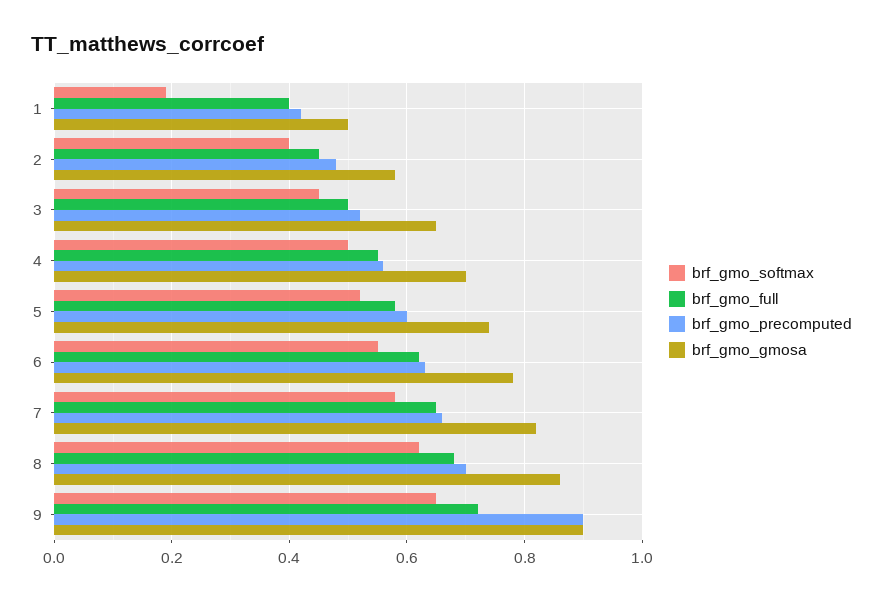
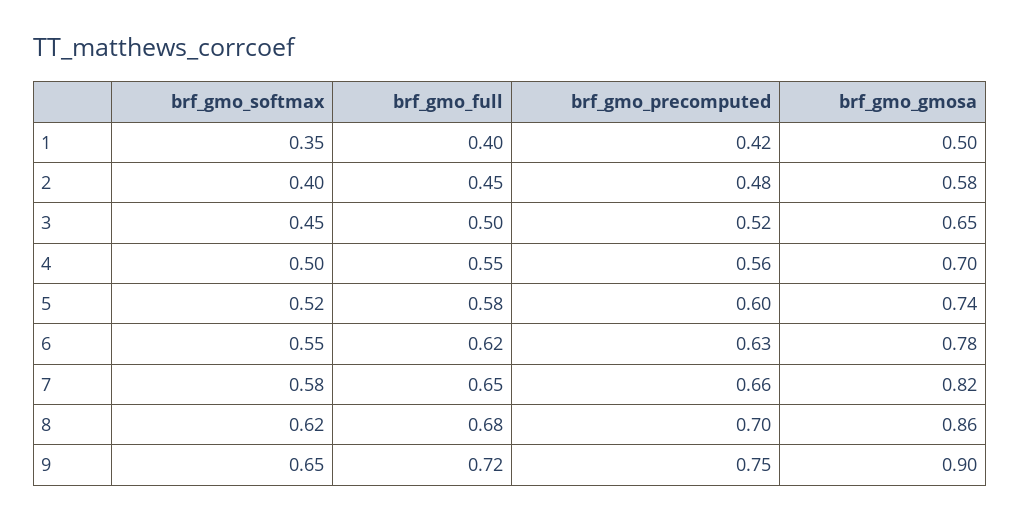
brf_gmo_softmax, 1: 0.2 -> 0.35
brf_gmo_precomputed, 9: 0.9 -> 0.75

